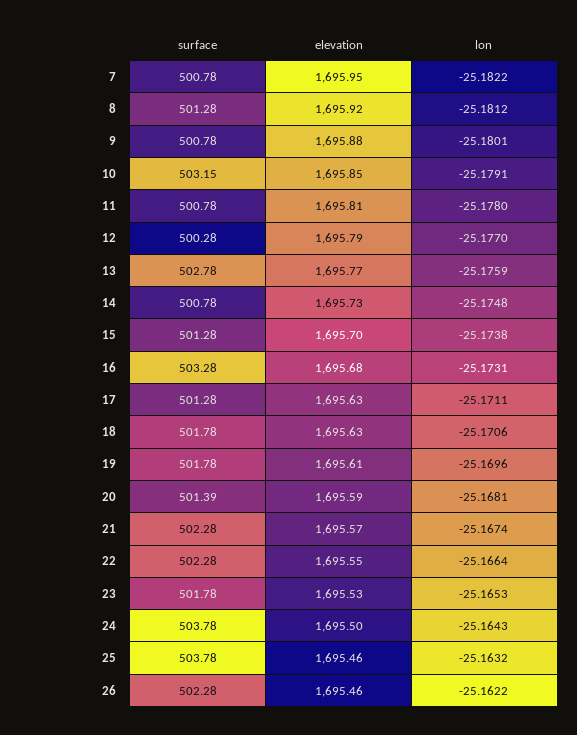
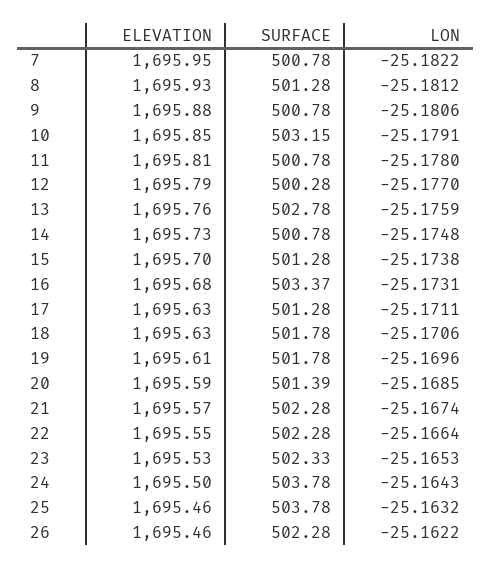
elevation, 8: 1695.92 -> 1695.93
lon, 9: -25.1801 -> -25.1806
elevation, 13: 1695.77 -> 1695.76
surface, 16: 503.28 -> 503.37
lon, 20: -25.1681 -> -25.1685
surface, 23: 501.78 -> 502.33

